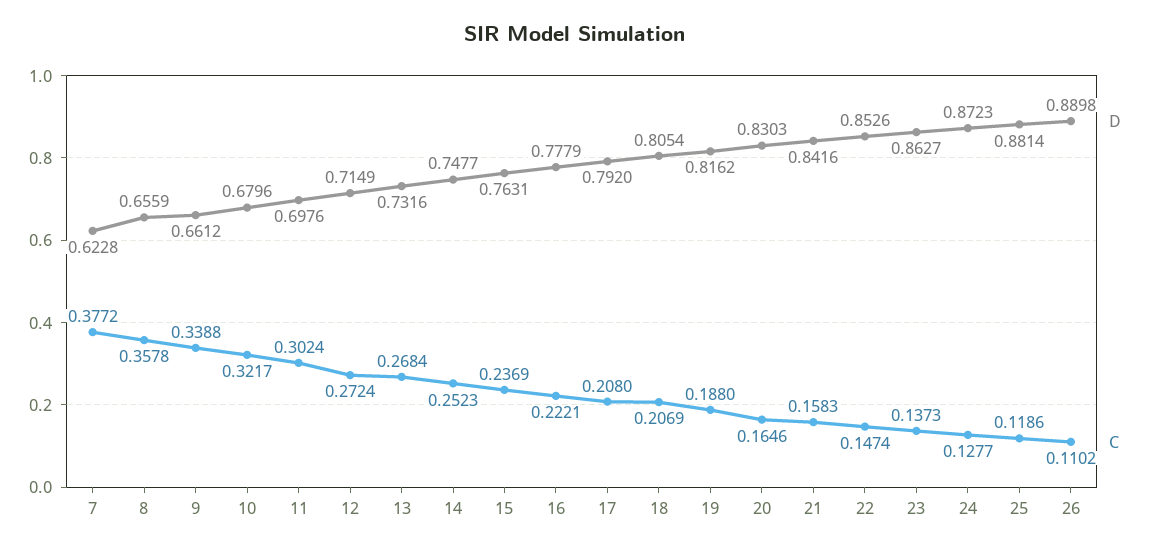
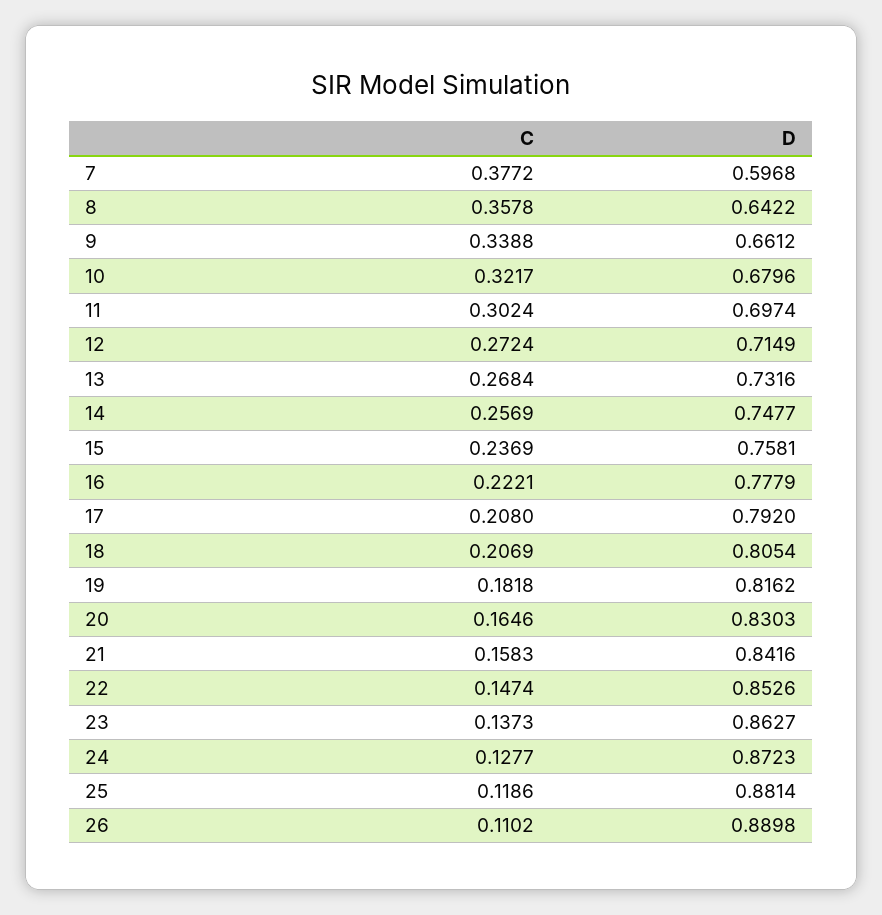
D, 7: 0.6228 -> 0.5968
D, 8: 0.6559 -> 0.6422
D, 11: 0.6976 -> 0.6974
C, 14: 0.2523 -> 0.2569
D, 15: 0.7631 -> 0.7581
C, 19: 0.188 -> 0.1818

